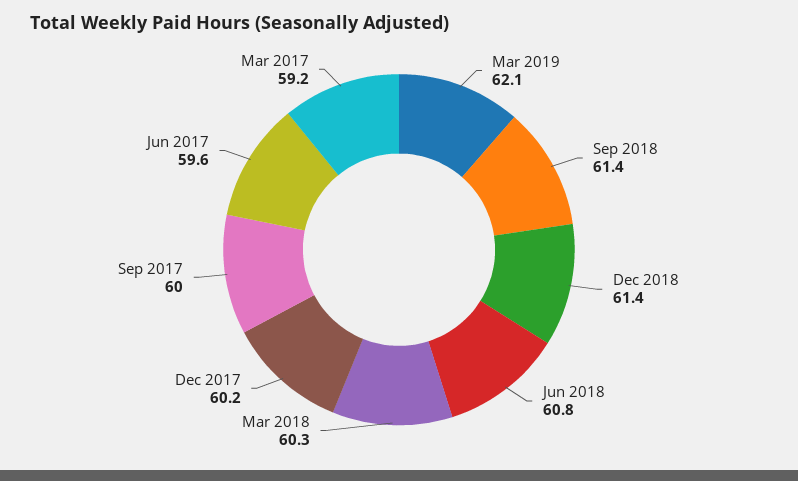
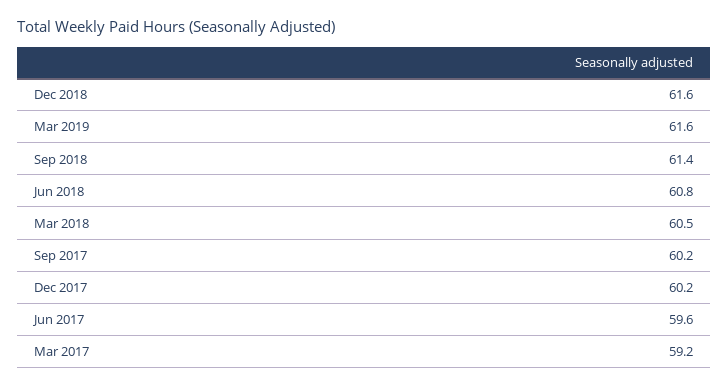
Mar 2019: 62.1 -> 61.6
Dec 2018: 61.4 -> 61.6
Mar 2018: 60.3 -> 60.5
Sep 2017: 60 -> 60.2

